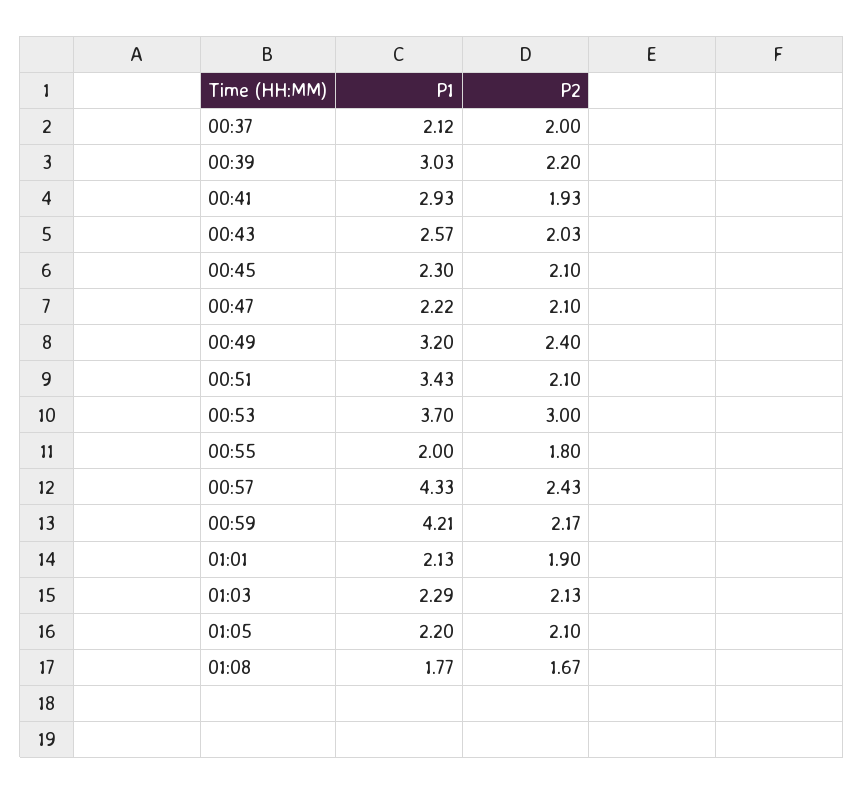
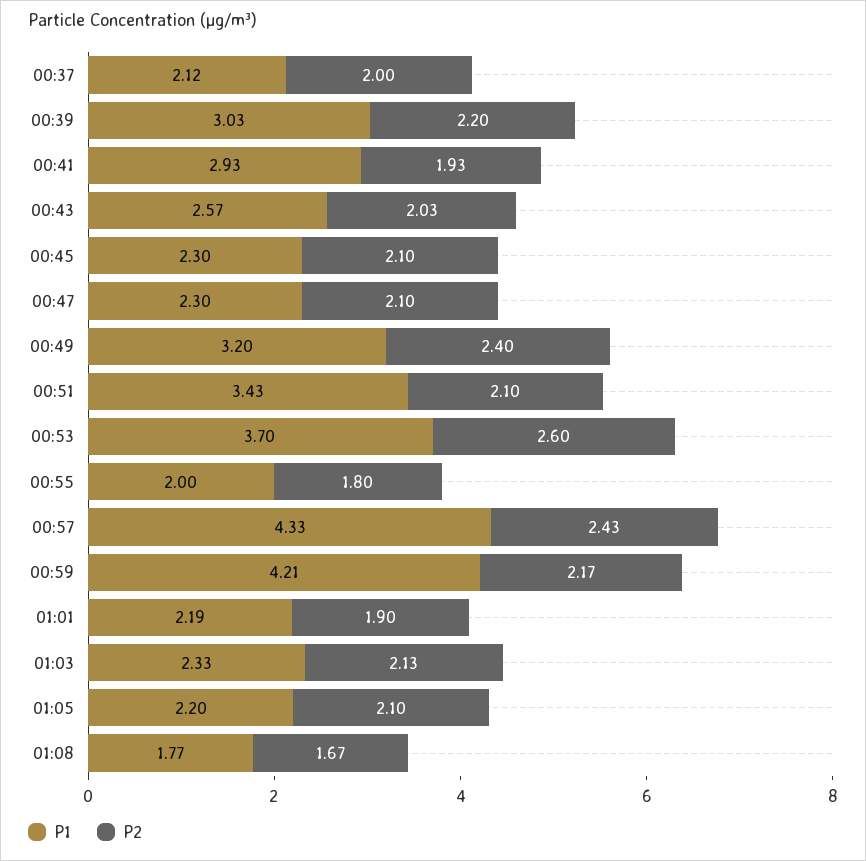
P1, 00:47: 2.22 -> 2.3
P2, 00:53: 3 -> 2.6
P1, 01:01: 2.13 -> 2.19
P1, 01:03: 2.29 -> 2.33

